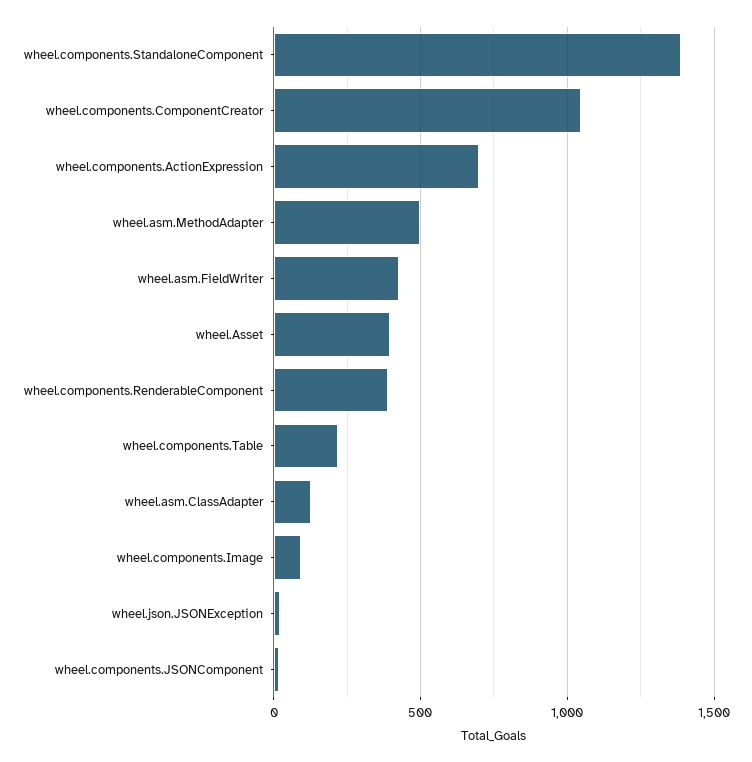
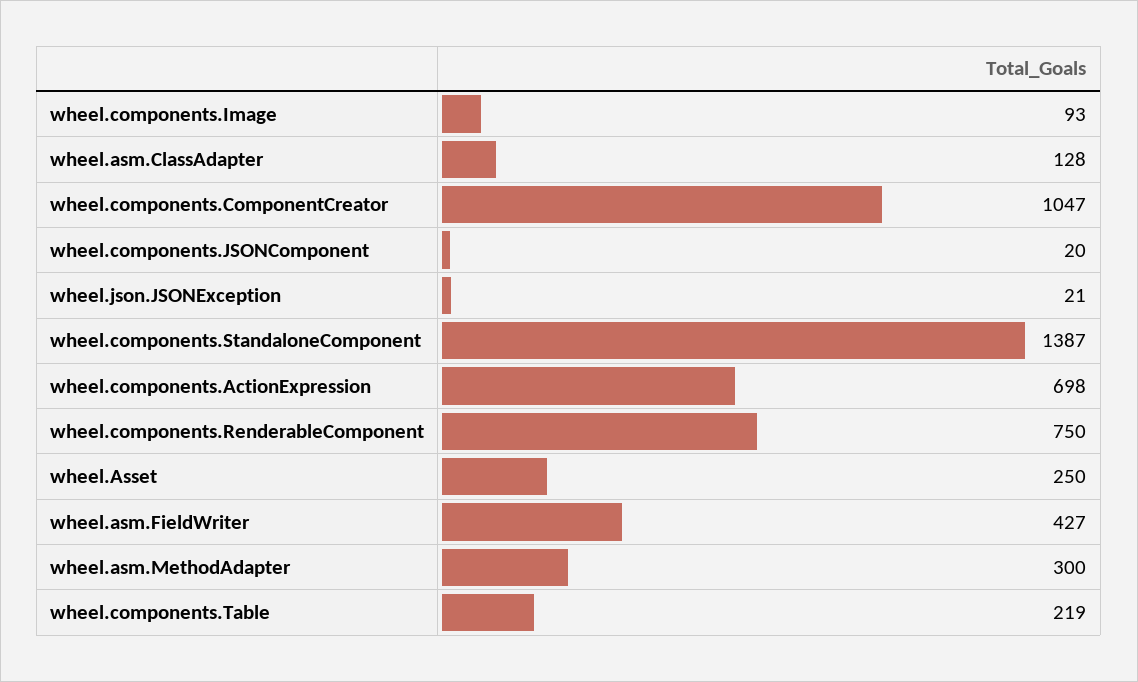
wheel.asm.MethodAdapter: 500 -> 300
wheel.Asset: 400 -> 250
wheel.components.RenderableComponent: 400 -> 750

